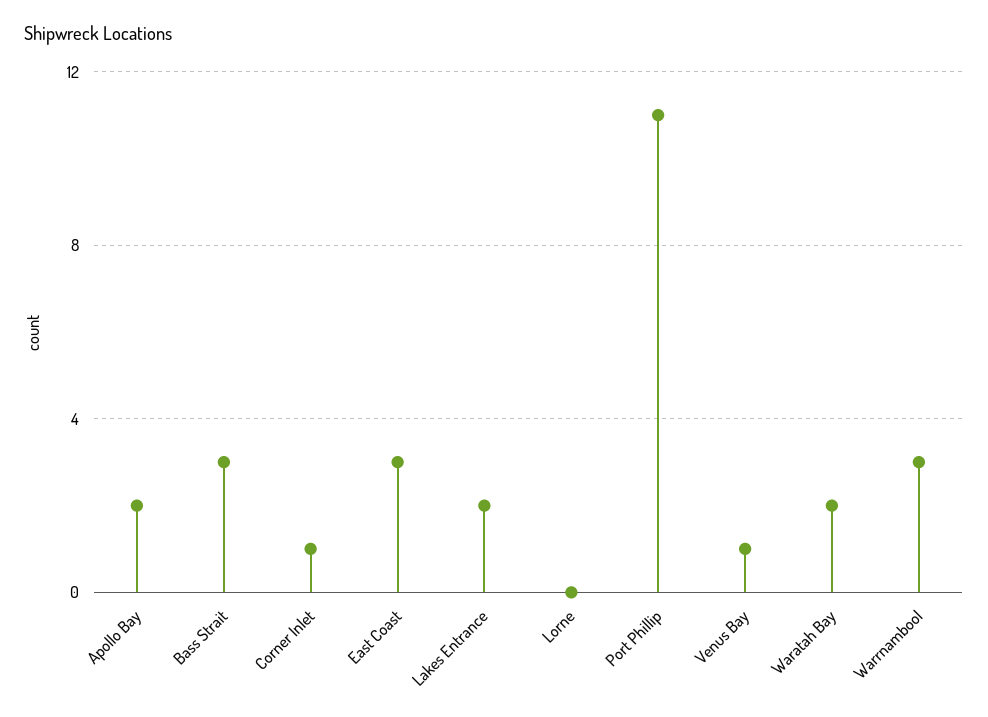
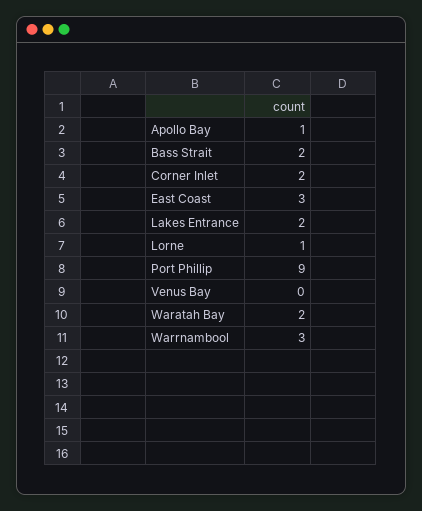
Apollo Bay: 2 -> 1
Bass Strait: 3 -> 2
Corner Inlet: 1 -> 2
Lorne: 0 -> 1
Port Phillip: 11 -> 9
Venus Bay: 1 -> 0

